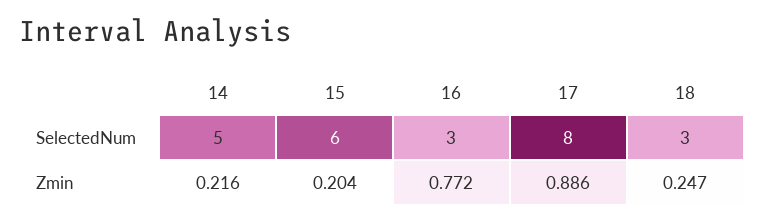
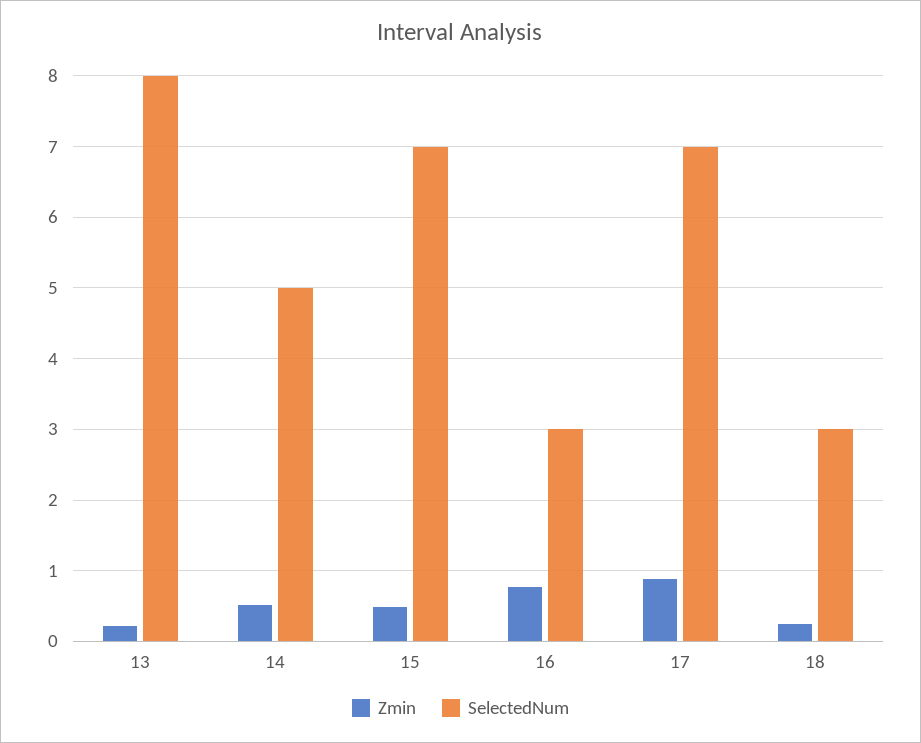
SelectedNum, 15: 6 -> 7
SelectedNum, 17: 8 -> 7
Zmin, 14: 0.216 -> 0.5
Zmin, 15: 0.204 -> 0.5
Zmin, 13: none -> 0.2
SelectedNum, 13: none -> 8

